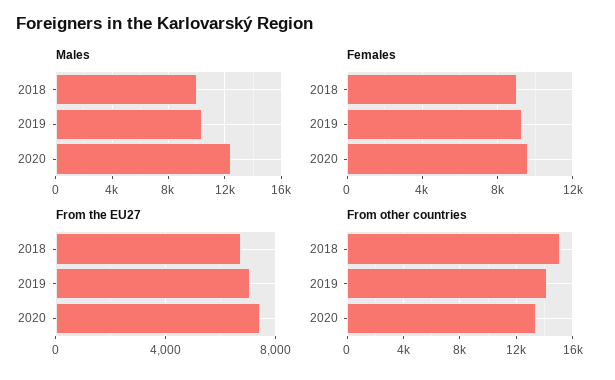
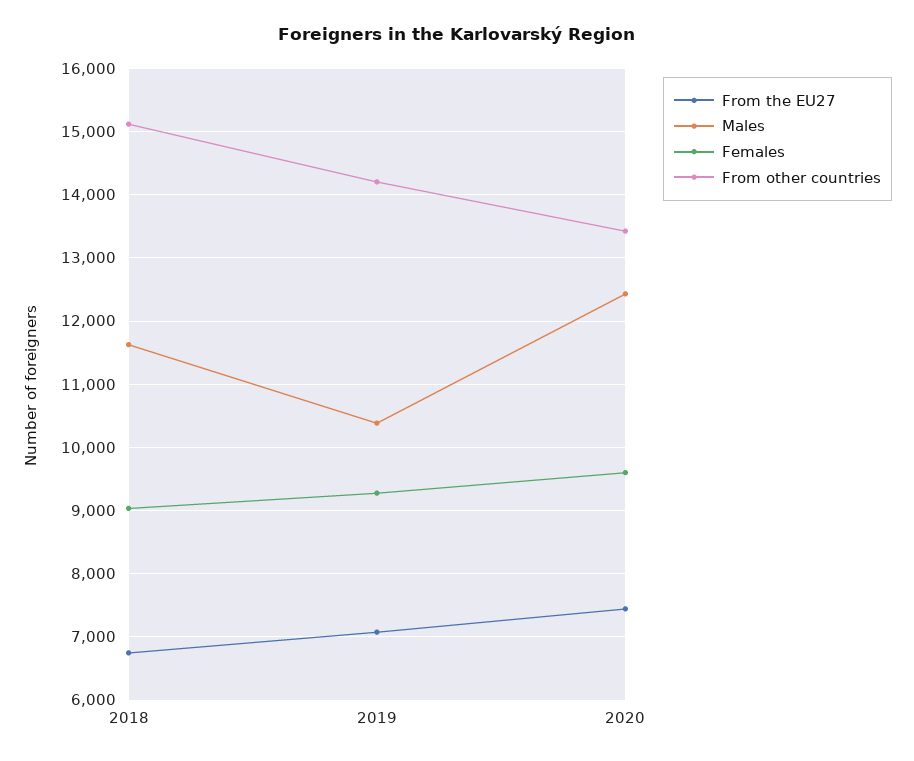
Males, 2018: 10000 -> 11600

